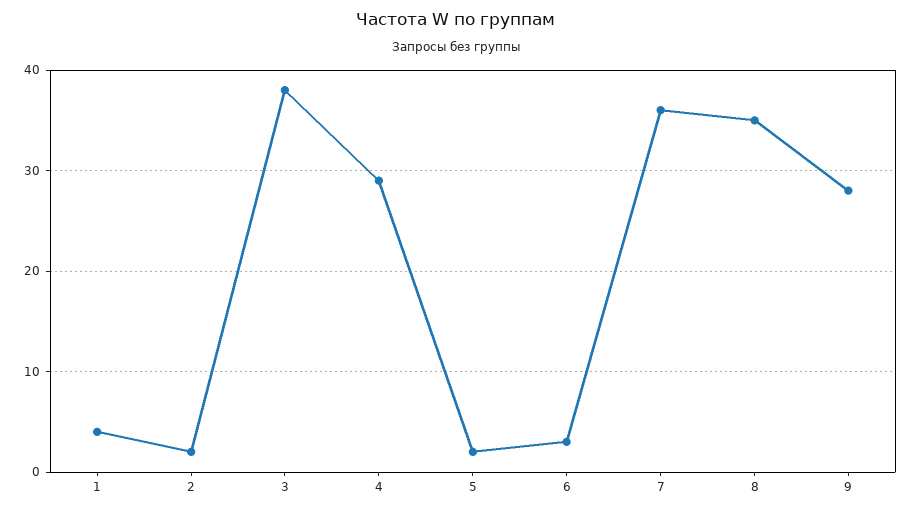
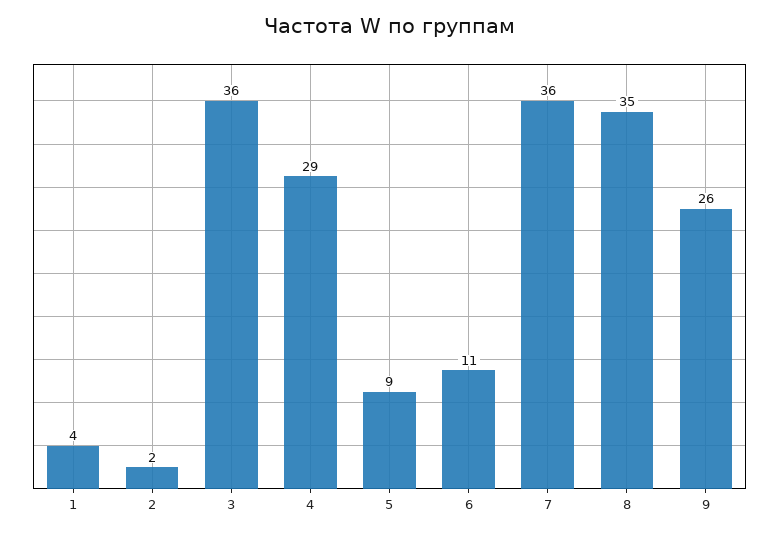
3: 38 -> 36
5: 2 -> 9
6: 3 -> 11
9: 28 -> 26

